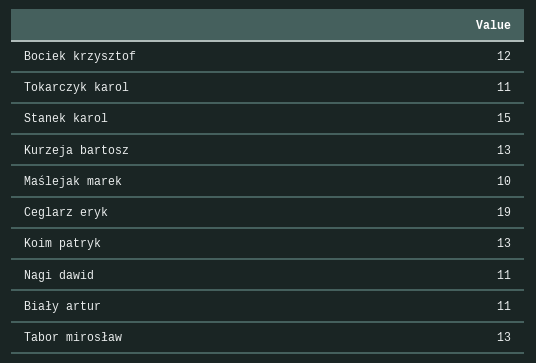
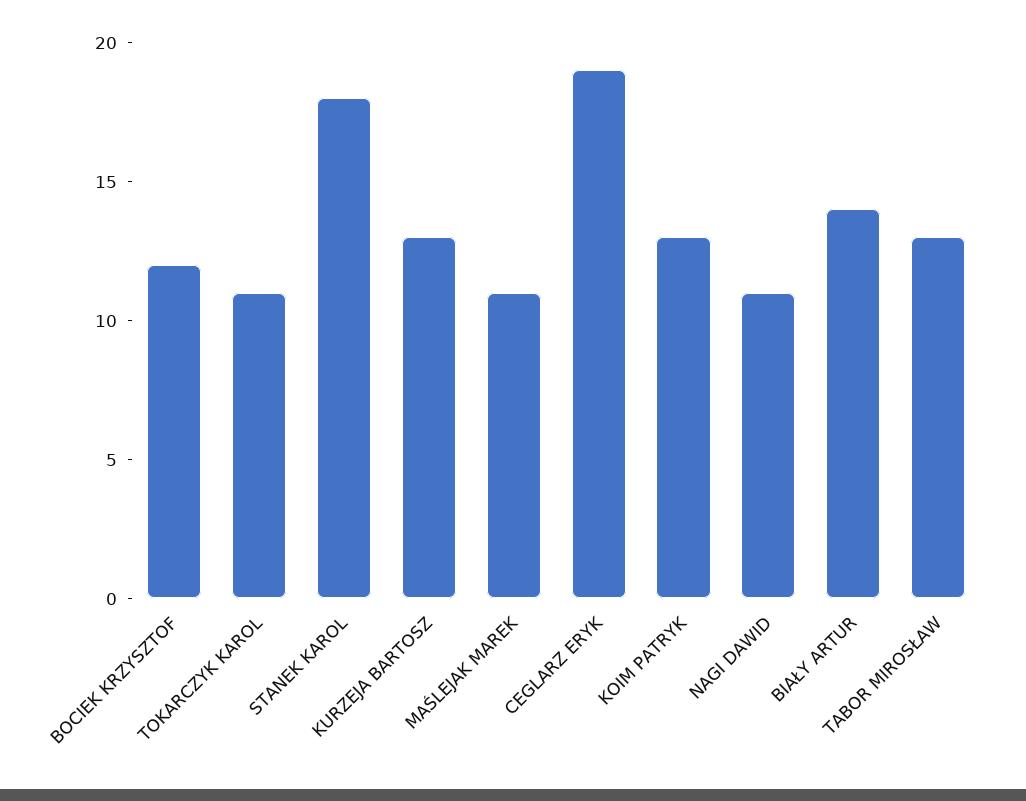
Stanek karol: 15 -> 18
Maślejak marek: 10 -> 11
Biały artur: 11 -> 14

